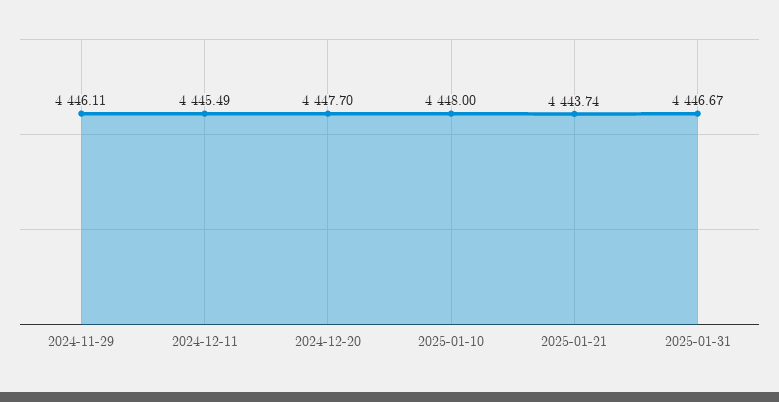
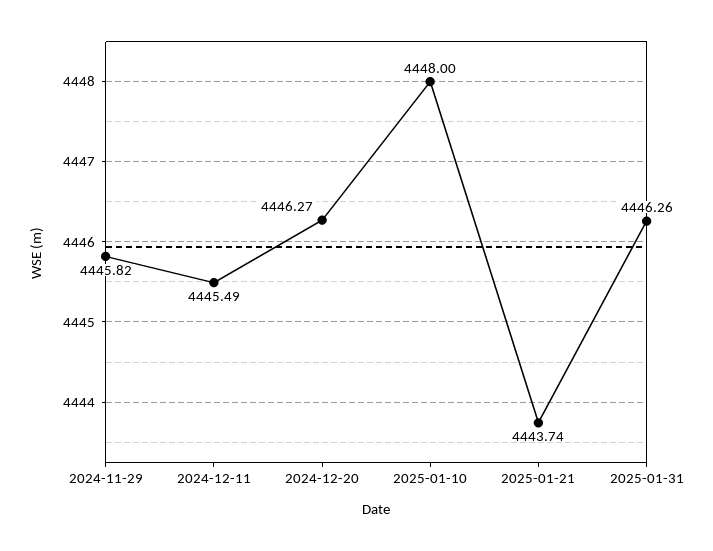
2024-11-29: 4446.11 -> 4445.82
2024-12-20: 4447.7 -> 4446.27
2025-01-31: 4446.67 -> 4446.26

